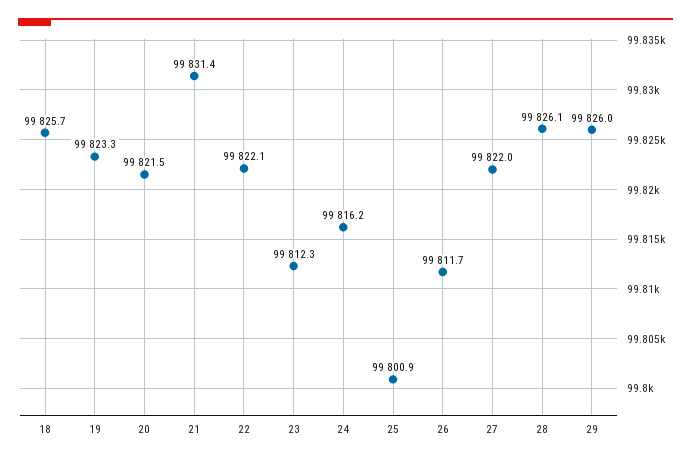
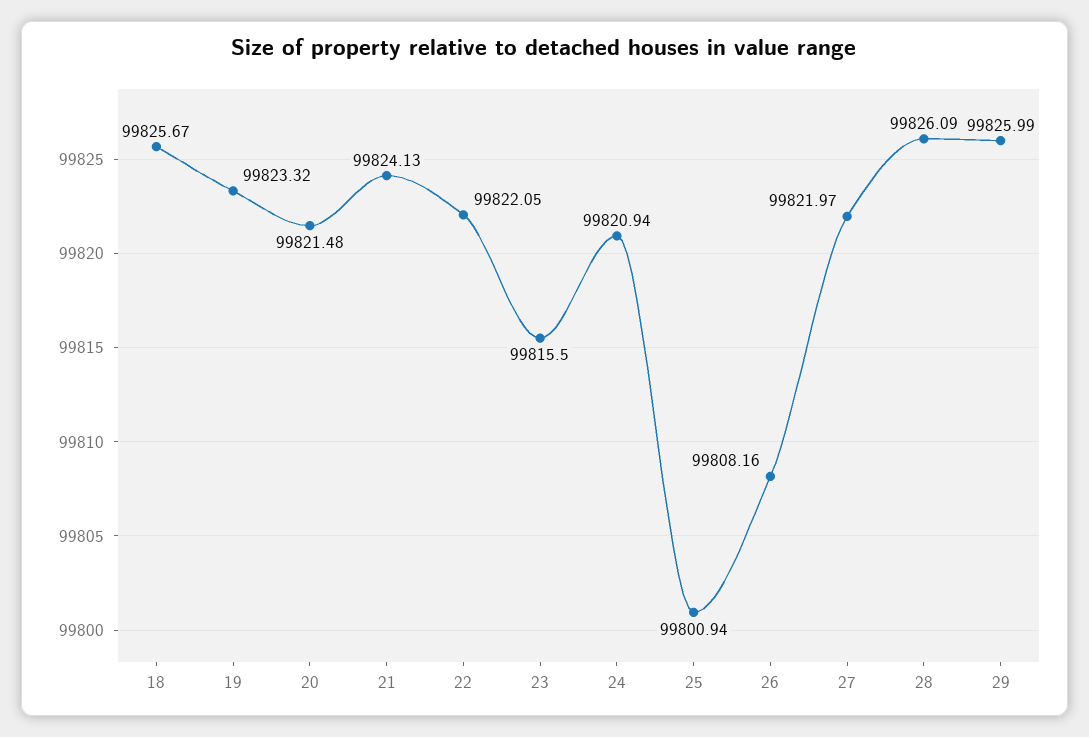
21: 99831.4 -> 99824.13
23: 99812.3 -> 99815.5
24: 99816.2 -> 99820.94
26: 99811.7 -> 99808.16

